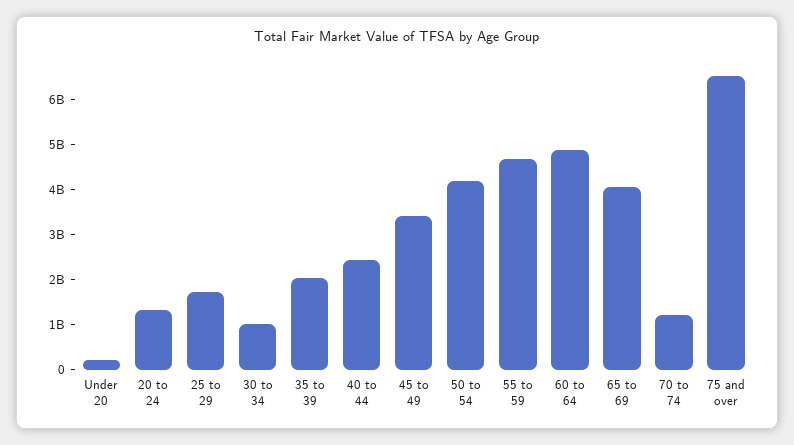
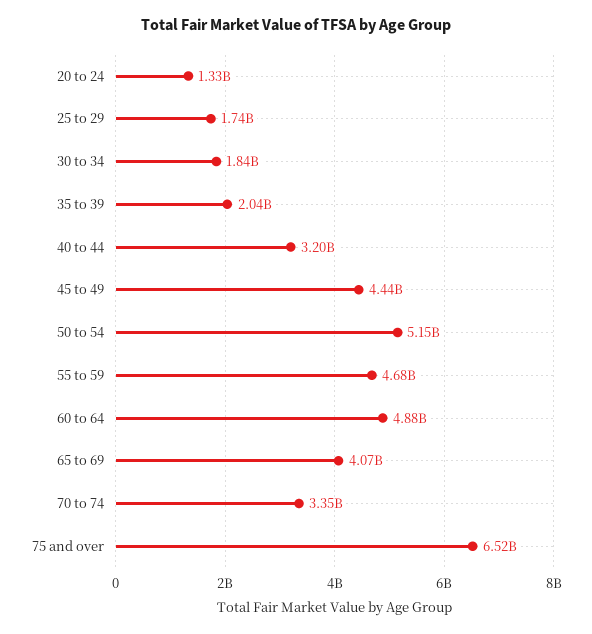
Under 20: 200000000 -> none
30 to 34: 1000000000 -> 1840000000
40 to 44: 2400000000 -> 3200000000
45 to 49: 3400000000 -> 4440000000
50 to 54: 4200000000 -> 5150000000
70 to 74: 1200000000 -> 3350000000

